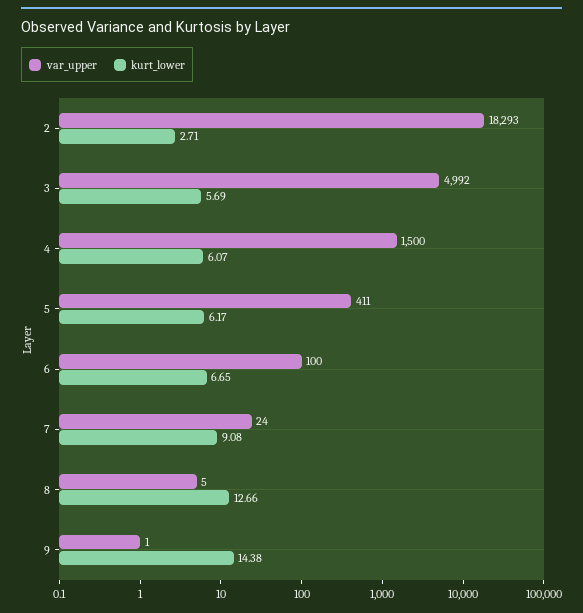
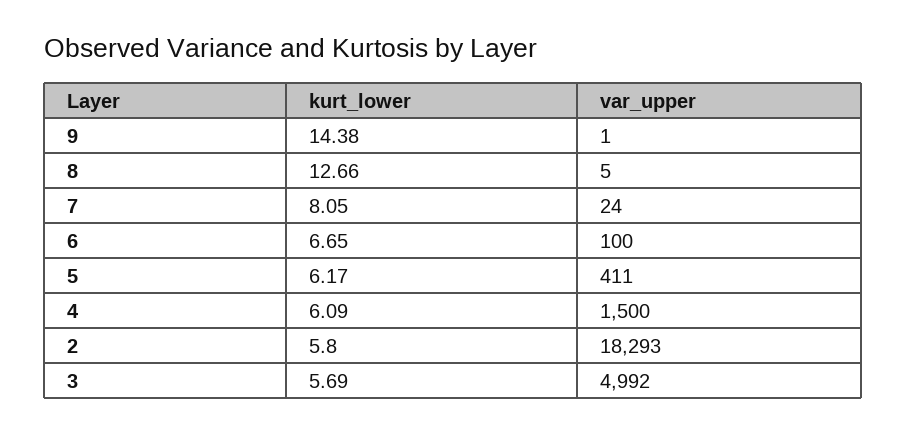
kurt_lower, 2: 2.71 -> 5.8
kurt_lower, 4: 6.07 -> 6.09
kurt_lower, 7: 9.08 -> 8.05

